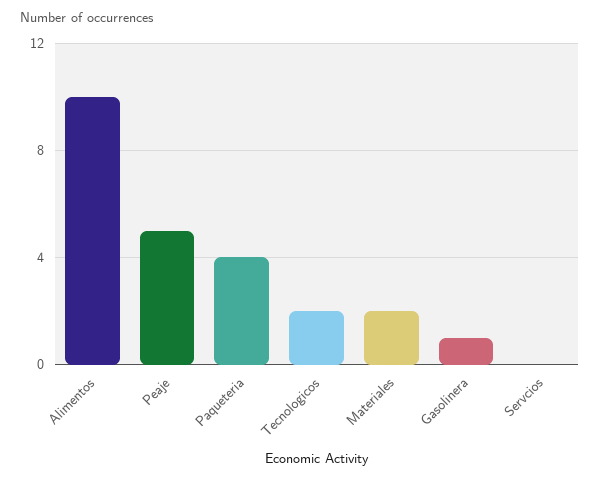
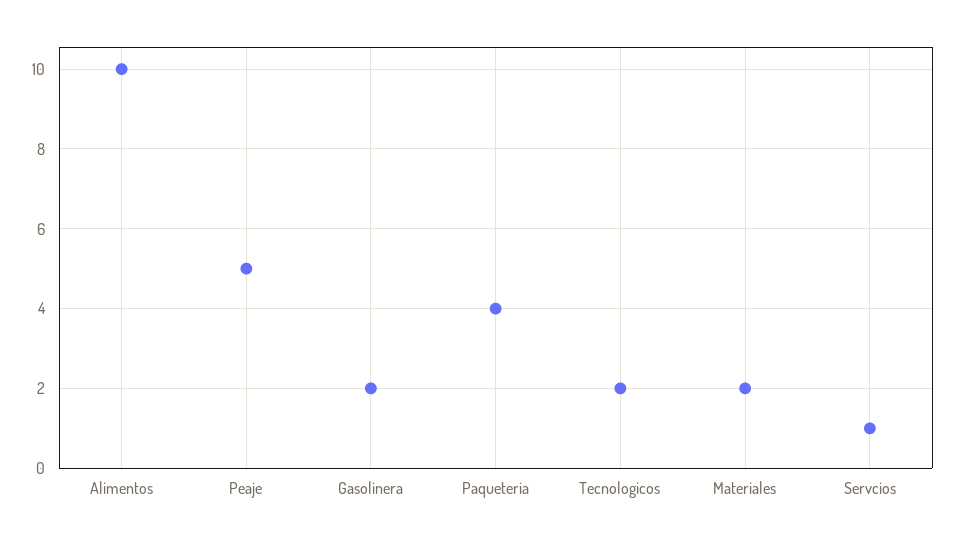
Gasolinera: 1 -> 2
Servcios: 0 -> 1

